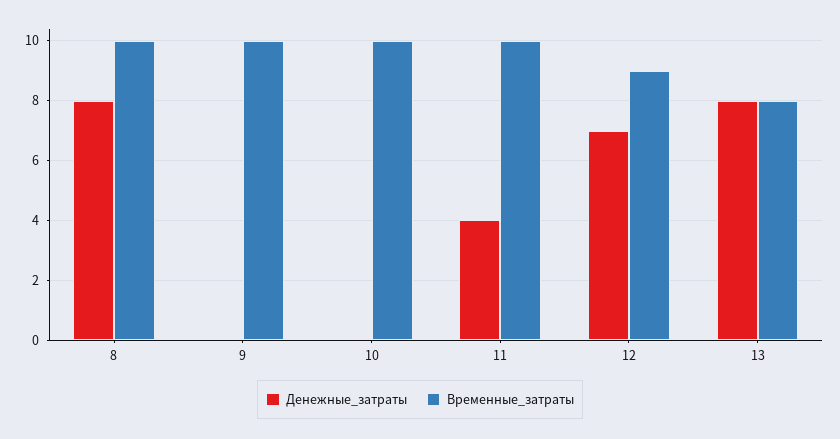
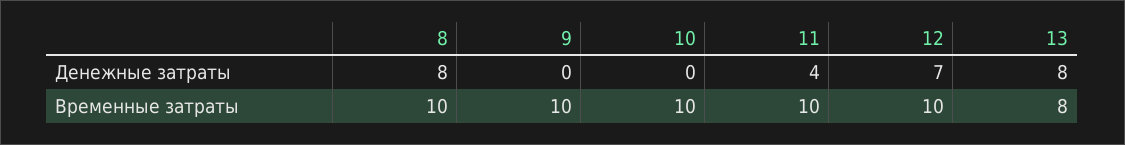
Временные_затраты, 12: 9 -> 10

